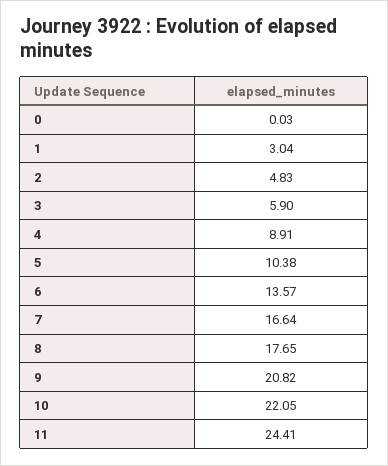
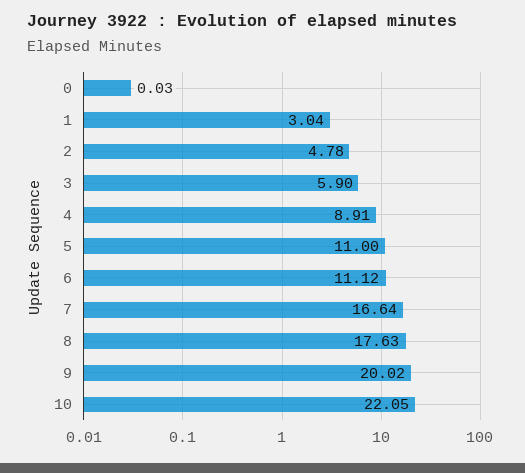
2: 4.83 -> 4.78
5: 10.38 -> 11
6: 13.57 -> 11.12
8: 17.65 -> 17.63
9: 20.82 -> 20.02
11: 24.41 -> none

